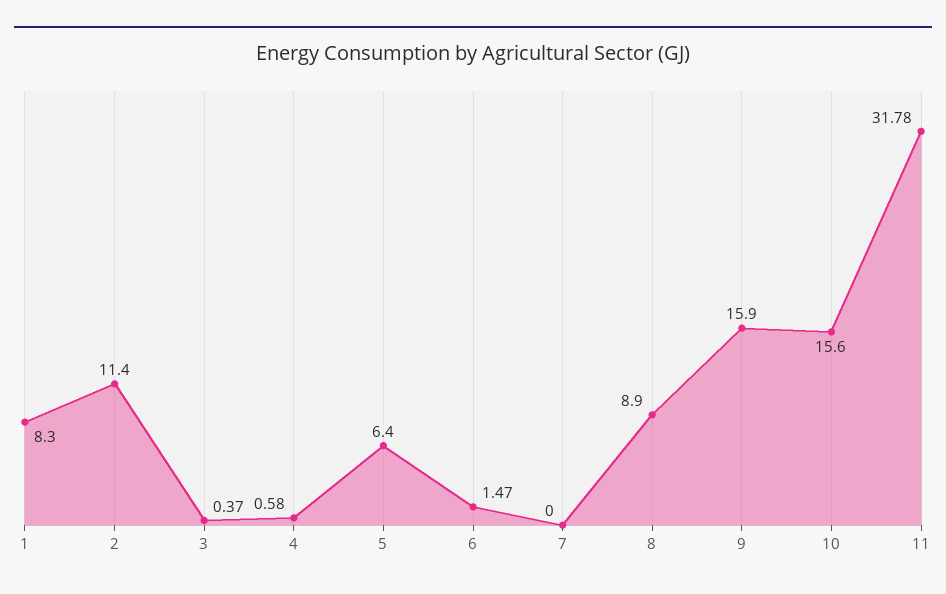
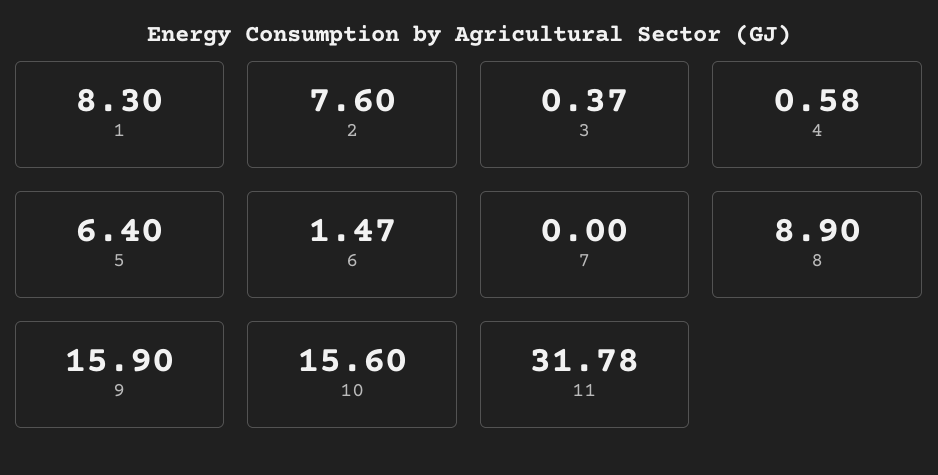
2: 11.4 -> 7.6

